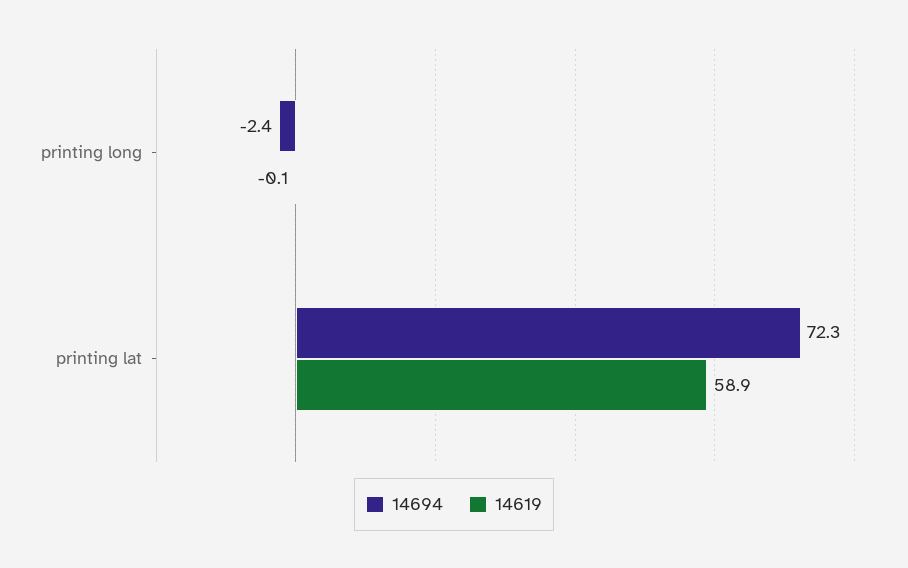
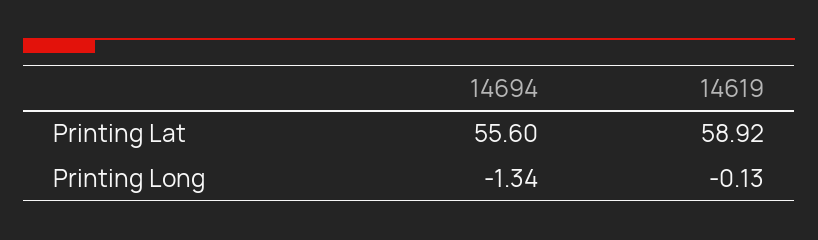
14694, printing long: -2.4 -> -1.34
14694, printing lat: 72.3 -> 55.6

